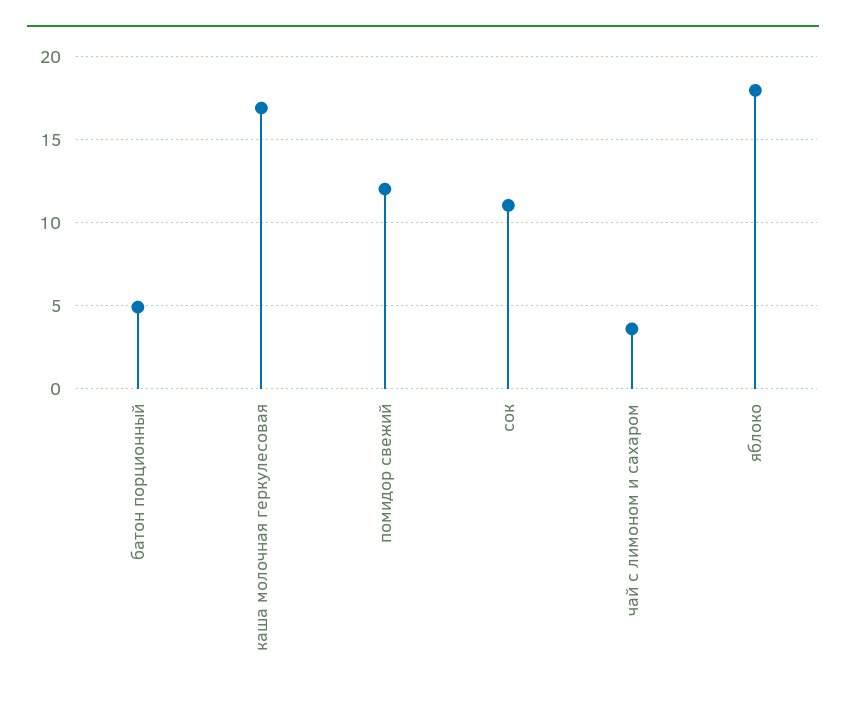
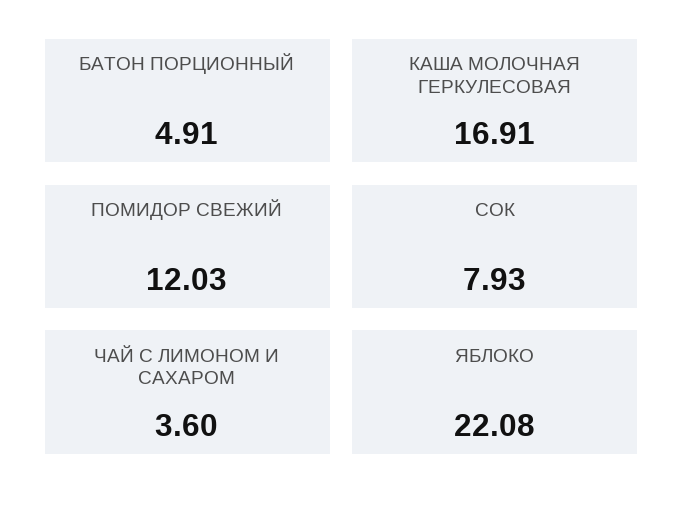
сок: 11 -> 7.93
яблоко: 18 -> 22.08

